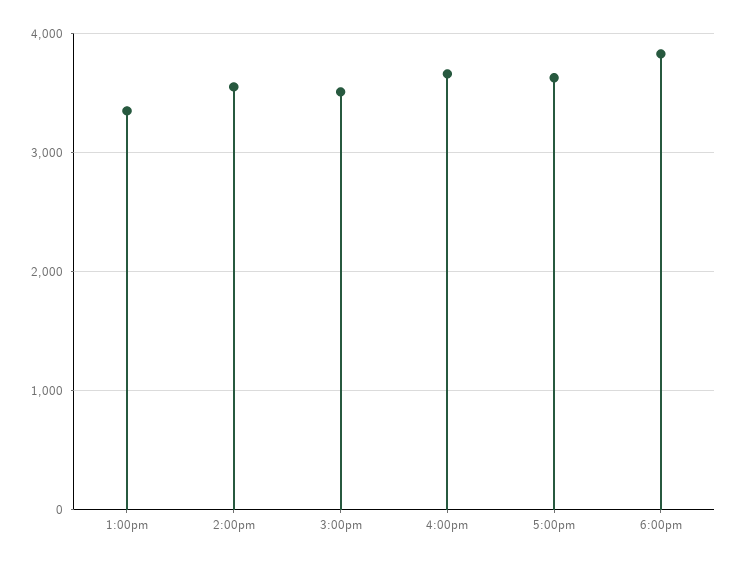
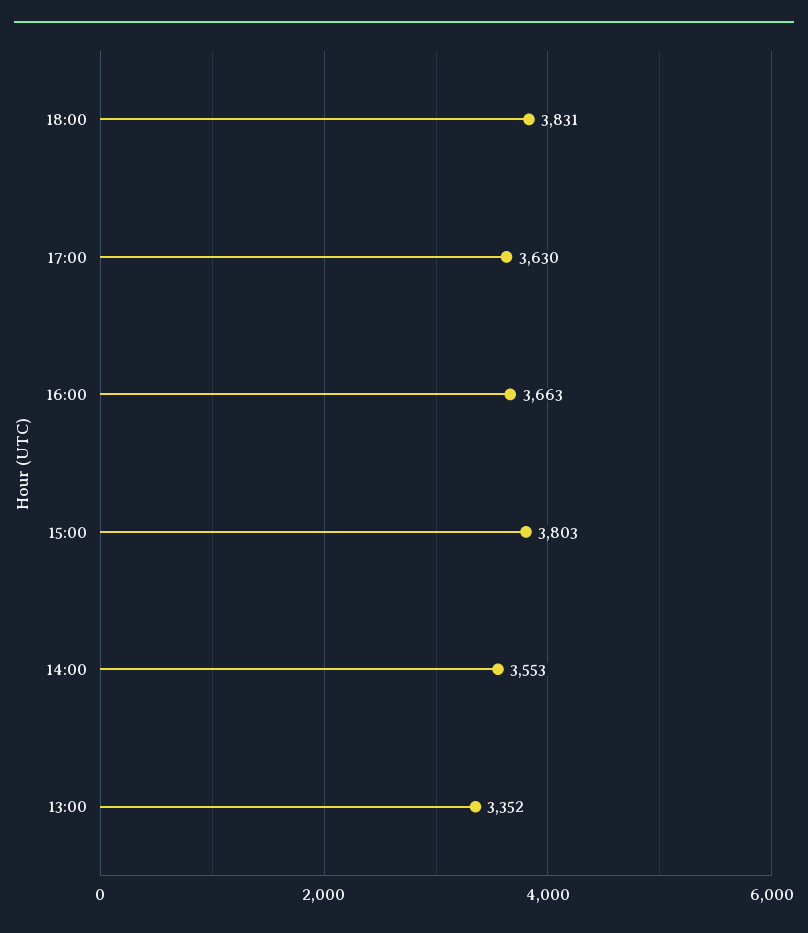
3:00pm: 3500 -> 3803

